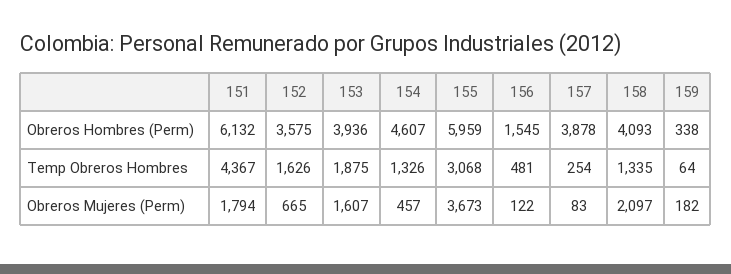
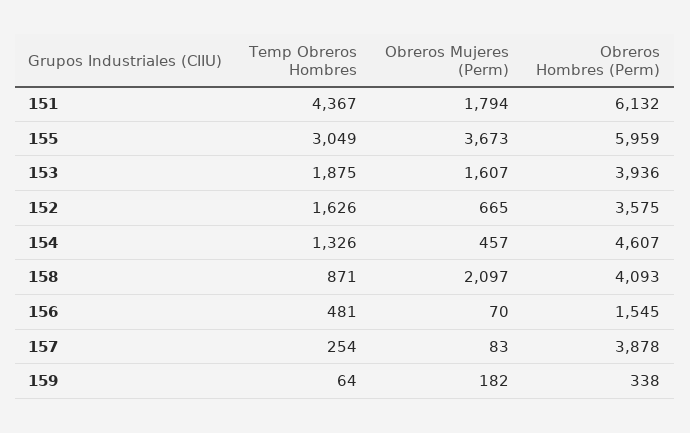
155, Temp Obreros Hombres: 3068 -> 3049
158, Temp Obreros Hombres: 1335 -> 871
156, Obreros Mujeres (Perm): 122 -> 70

